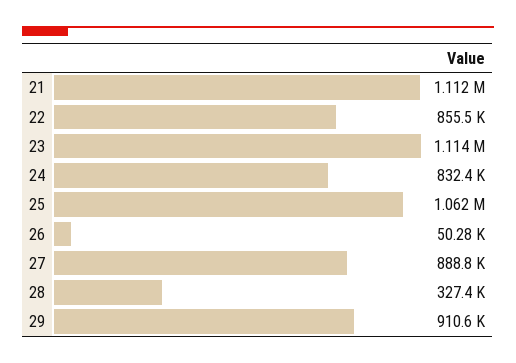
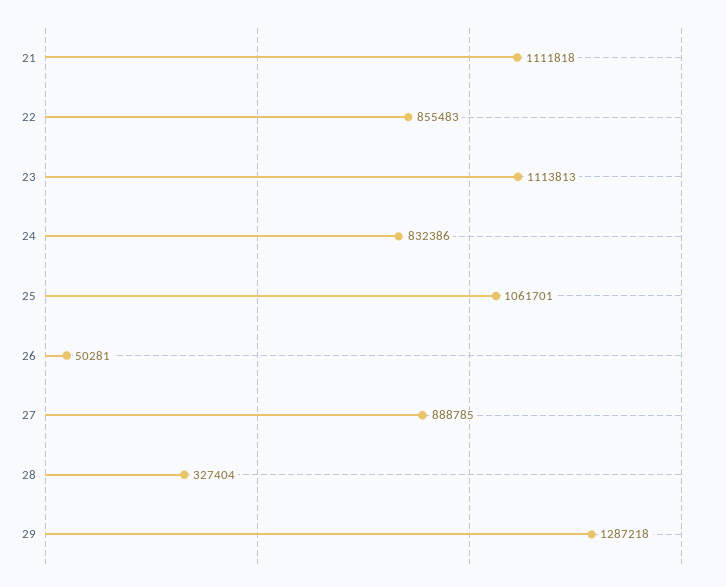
29: 910600 -> 1287218

